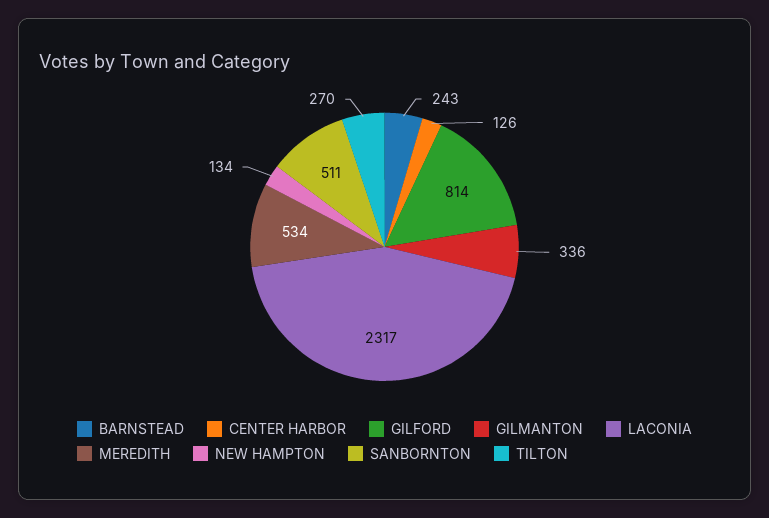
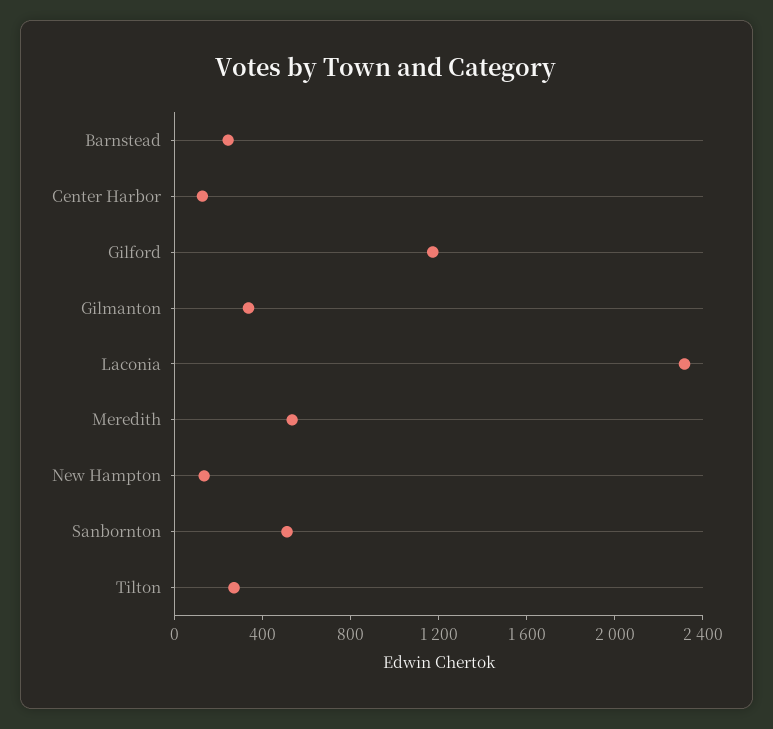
GILFORD: 814 -> 1200

